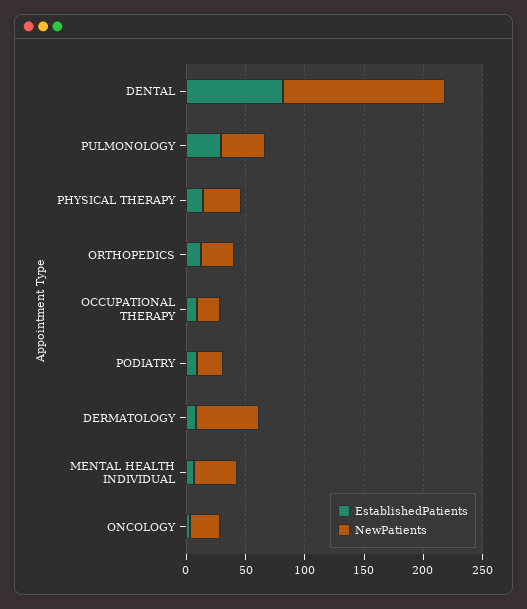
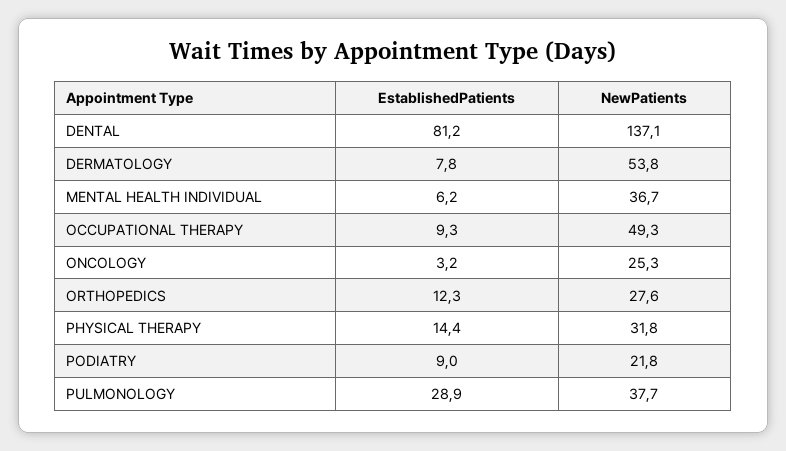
NewPatients, OCCUPATIONAL THERAPY: 20 -> 49.3

